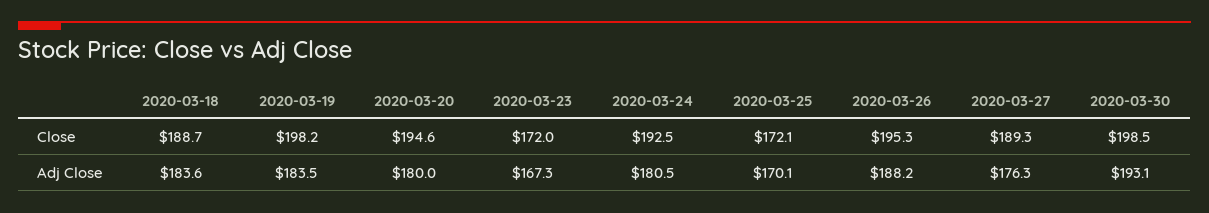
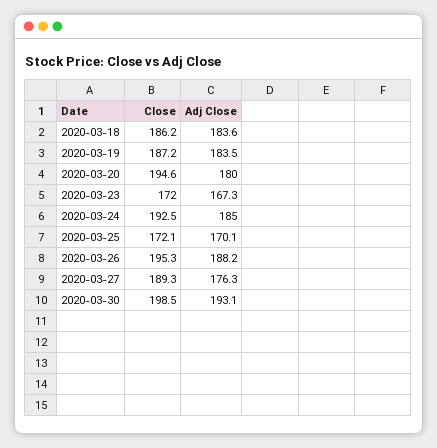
2020-03-18, Close: 188.7 -> 186.2
2020-03-19, Close: 198.2 -> 187.2
2020-03-24, Adj Close: 180.5 -> 185

